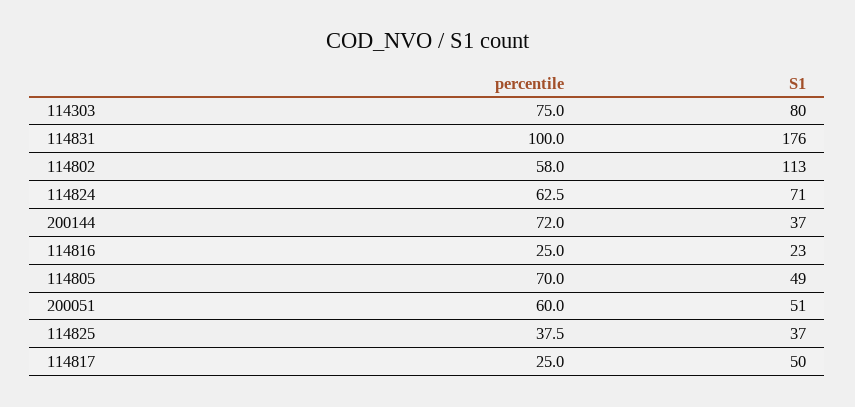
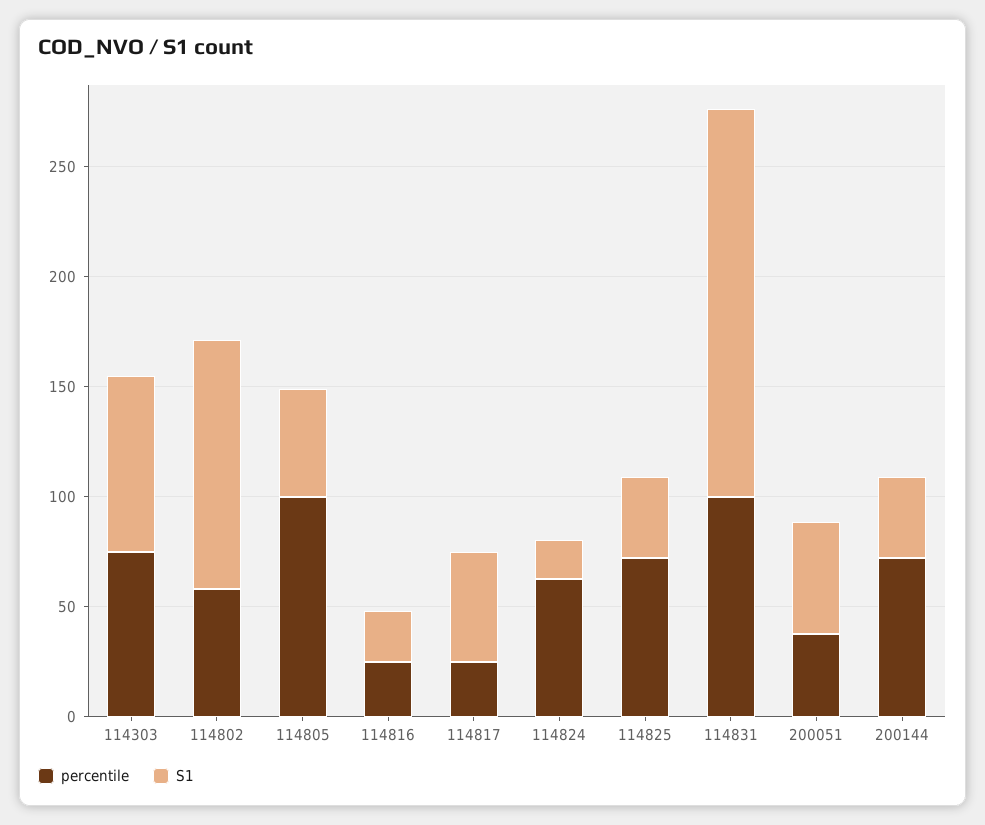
S1, 114824: 71 -> 20
percentile, 114805: 70 -> 100
percentile, 200051: 60 -> 40
percentile, 114825: 37.5 -> 70

